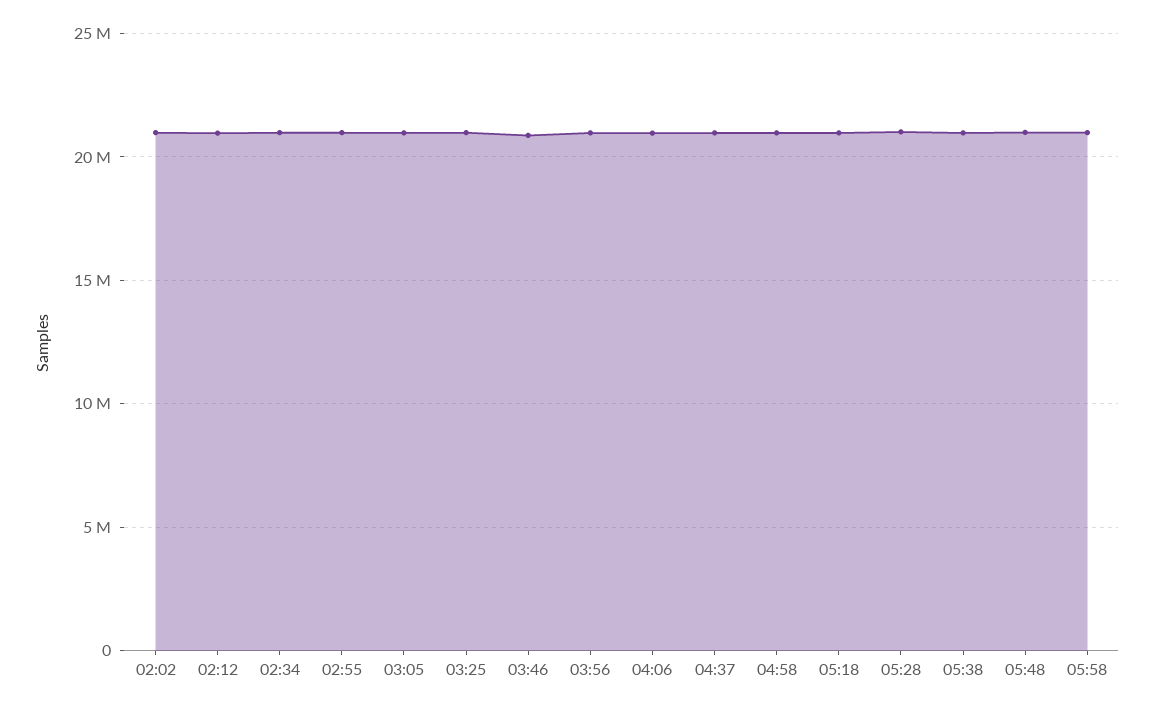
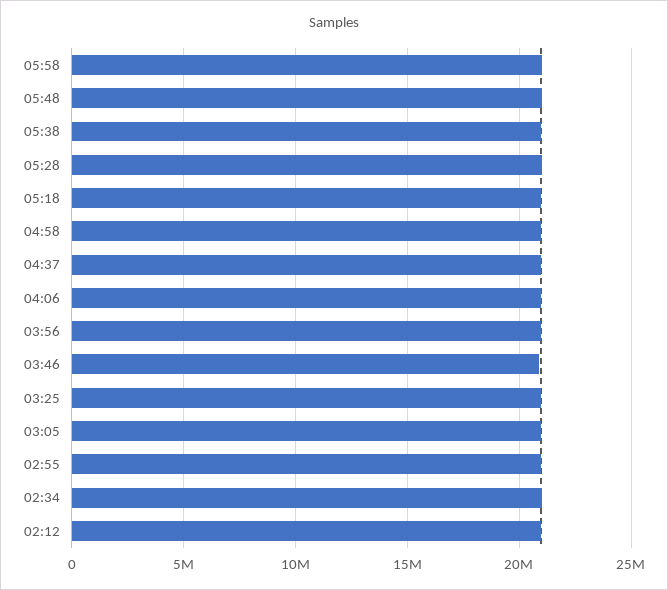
02:02: 21000000 -> none

